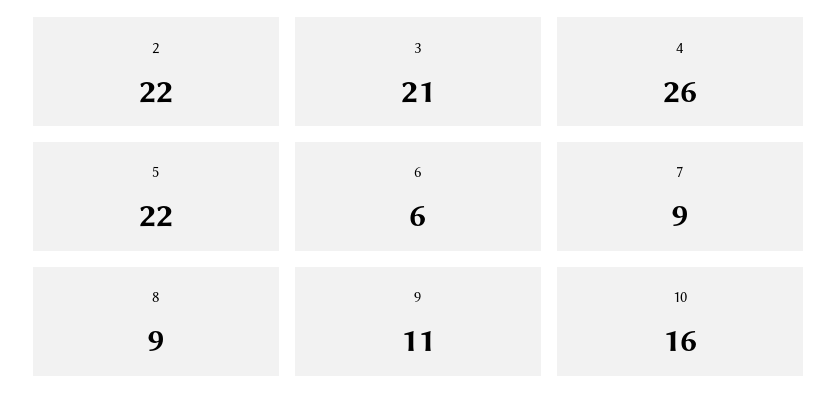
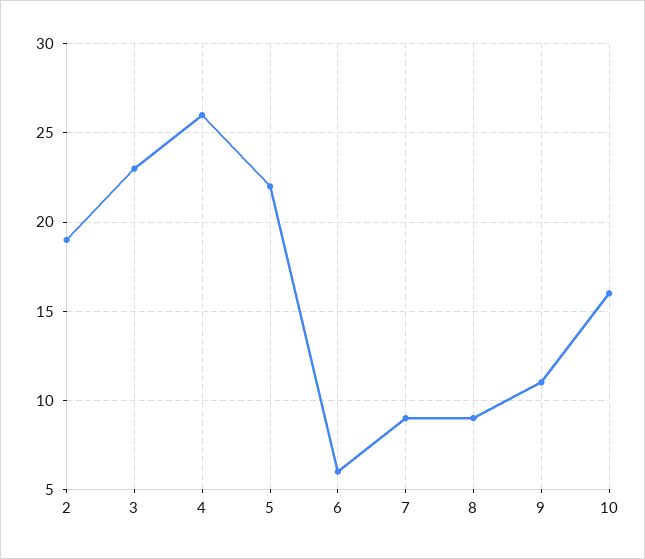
2: 22 -> 19
3: 21 -> 23

